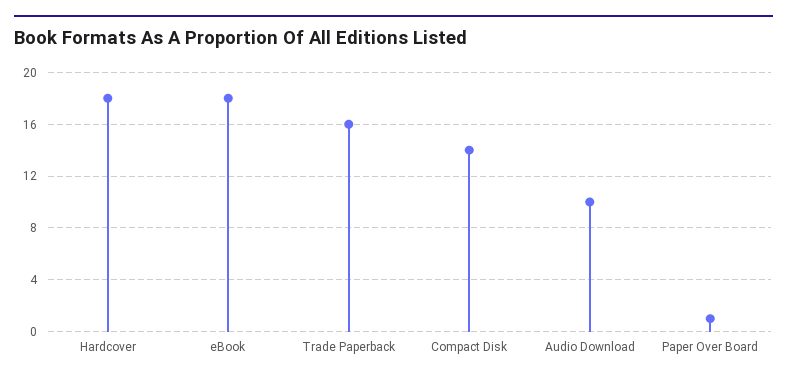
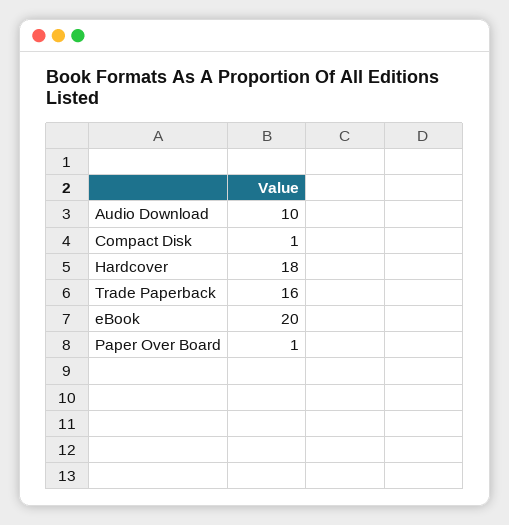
eBook: 18 -> 20
Compact Disk: 14 -> 1

